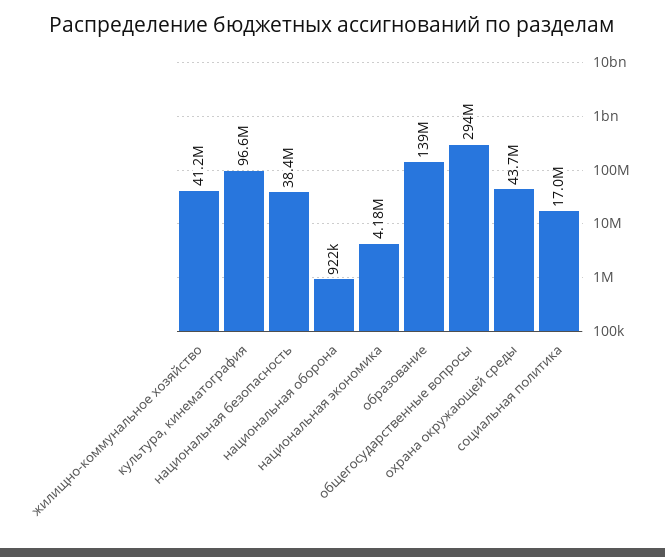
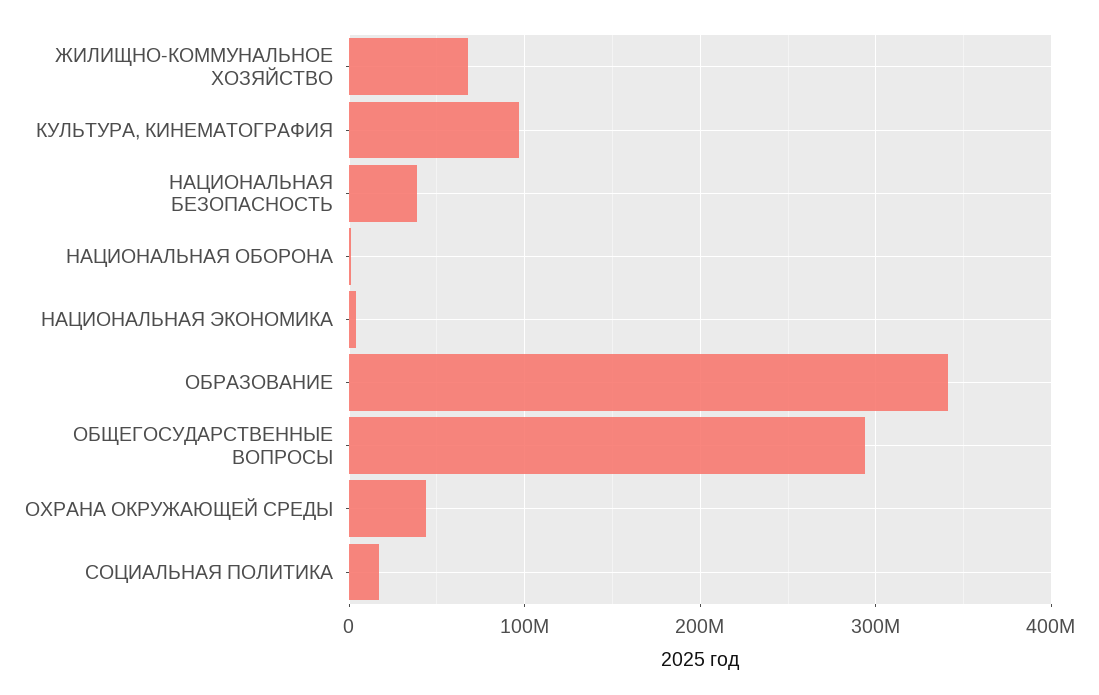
жилищно-коммунальное хозяйство: 41200000 -> 70000000
образование: 139000000 -> 340000000

